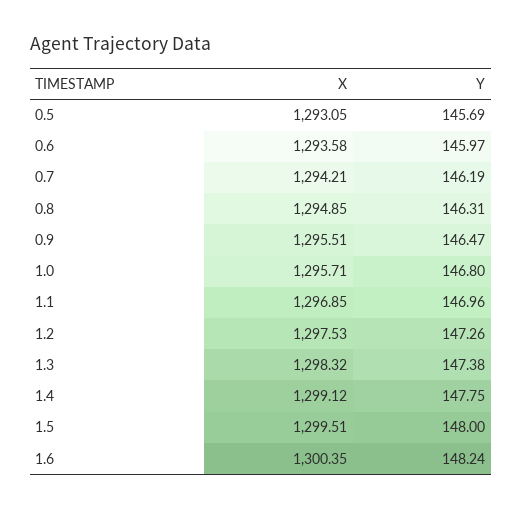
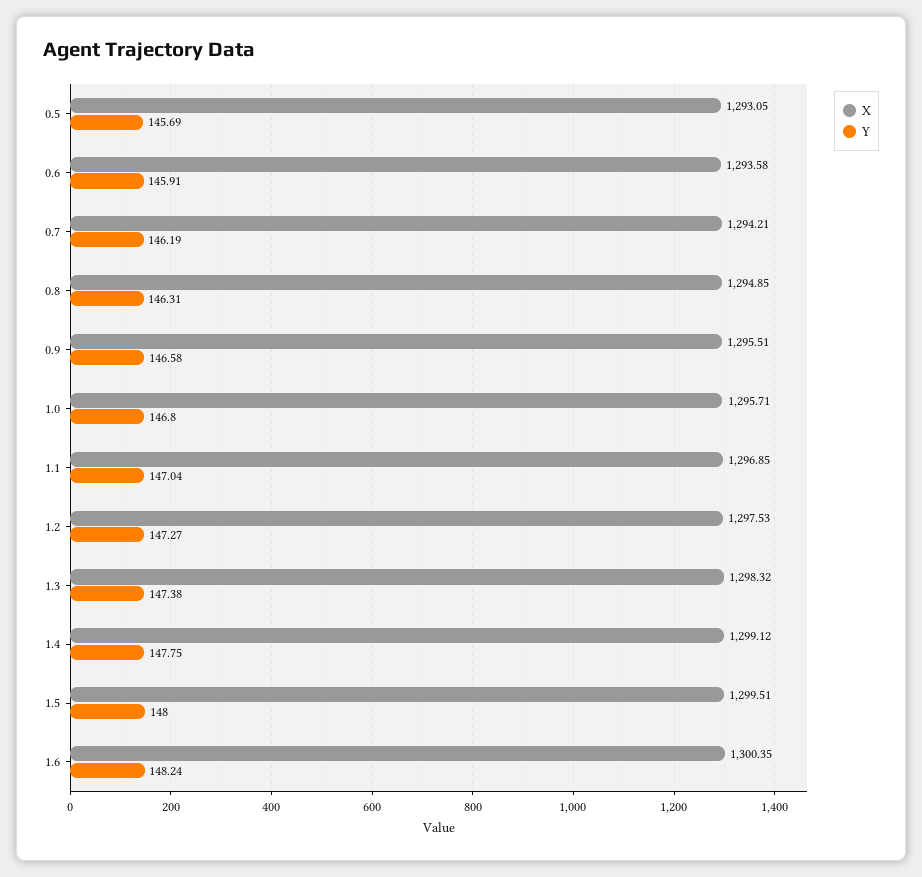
Y, 0.6: 145.97 -> 145.91
Y, 0.9: 146.47 -> 146.58
Y, 1.1: 146.96 -> 147.04
Y, 1.2: 147.26 -> 147.27

